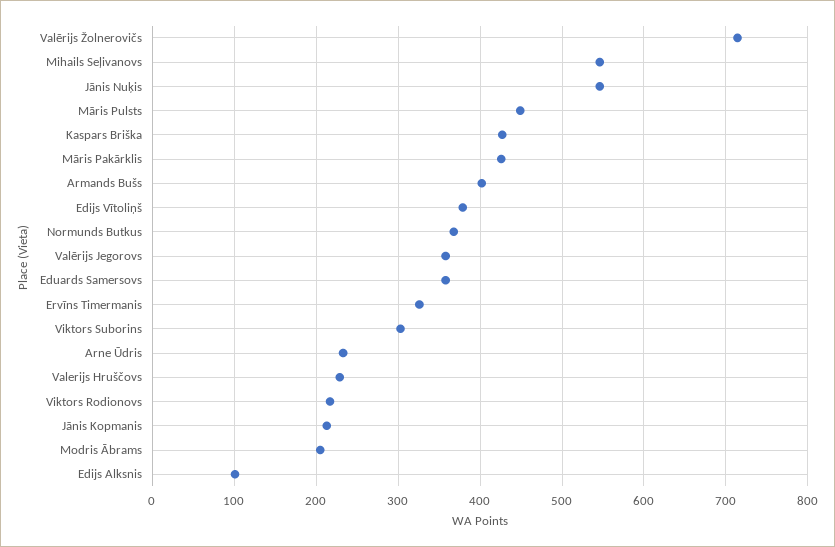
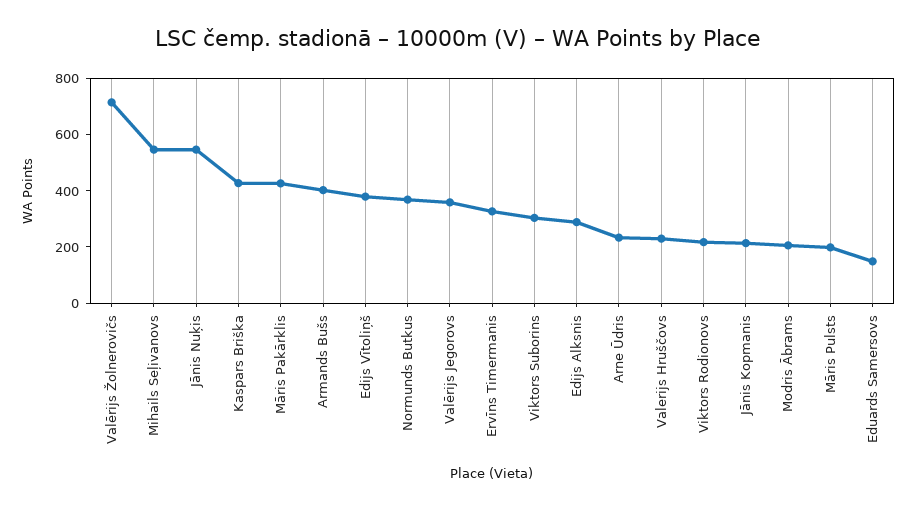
Māris Pulsts: 450 -> 200
Eduards Samersovs: 360 -> 150
Edijs Alksnis: 100 -> 300

